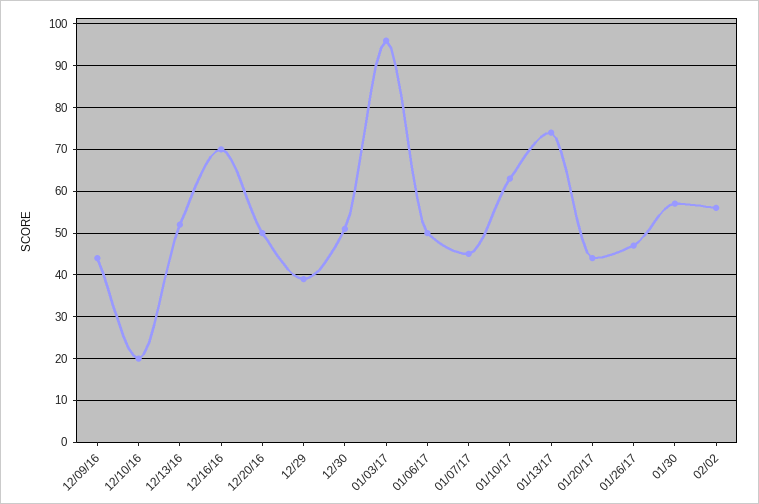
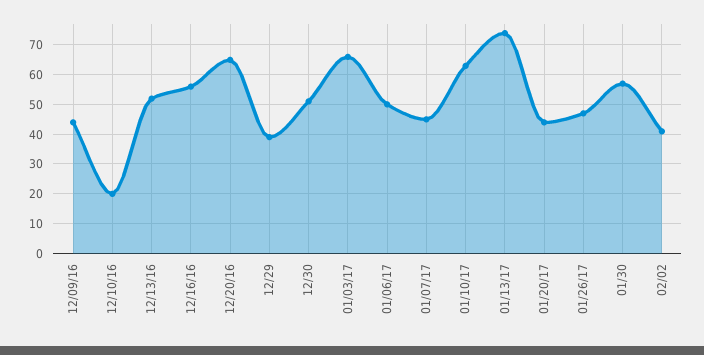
12/16/16: 70 -> 55
12/20/16: 50 -> 65
01/03/17: 95 -> 65
02/02: 55 -> 40

